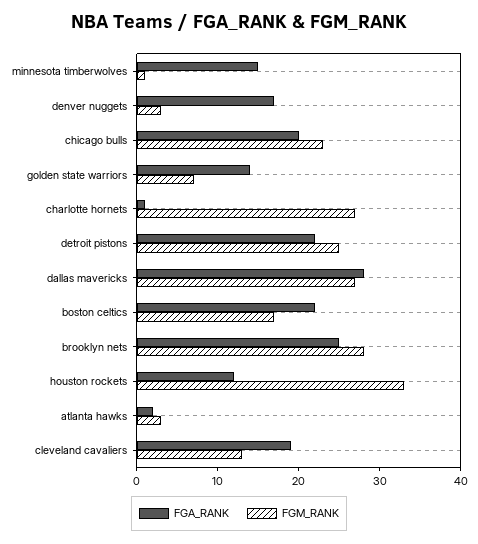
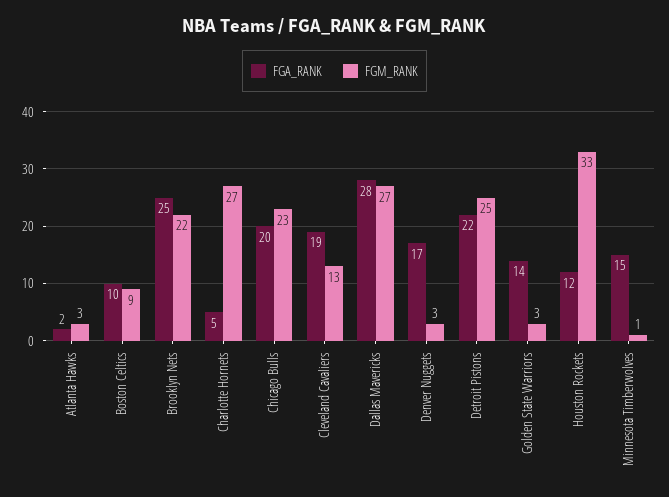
FGM_RANK, golden state warriors: 7 -> 3
FGA_RANK, charlotte hornets: 1 -> 5
FGA_RANK, boston celtics: 22 -> 10
FGM_RANK, boston celtics: 17 -> 9
FGM_RANK, brooklyn nets: 28 -> 22

